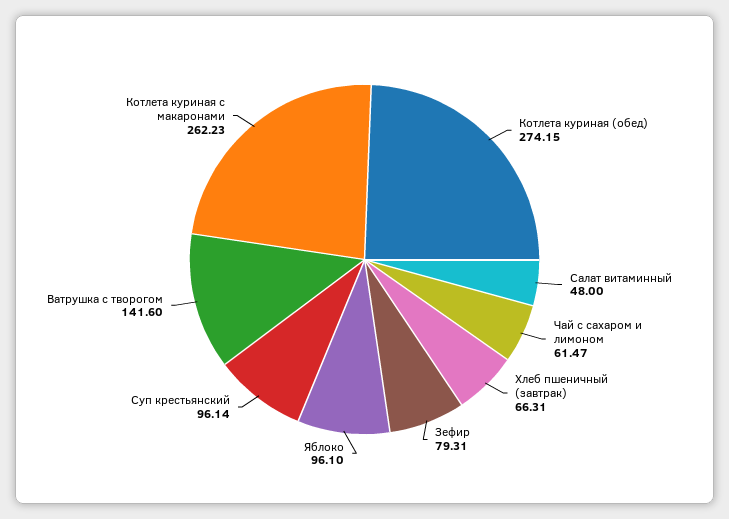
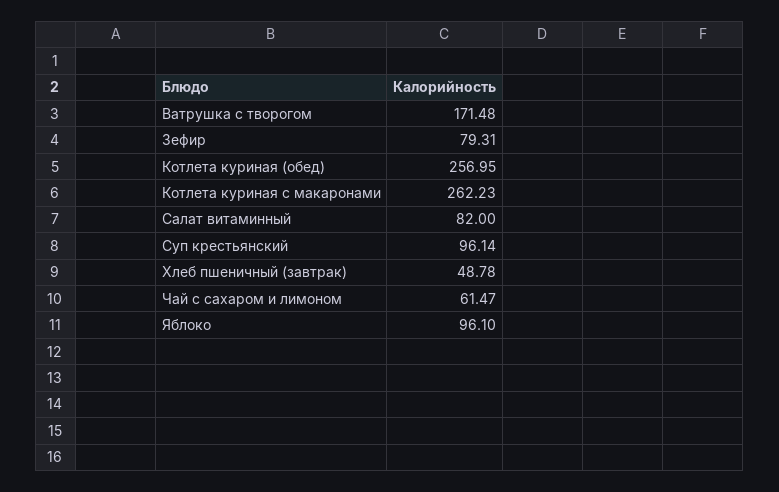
Котлета куриная (обед): 274.15 -> 256.95
Салат витаминный: 48 -> 82
Хлеб пшеничный (завтрак): 66.31 -> 48.78
Ватрушка с творогом: 141.6 -> 171.48

